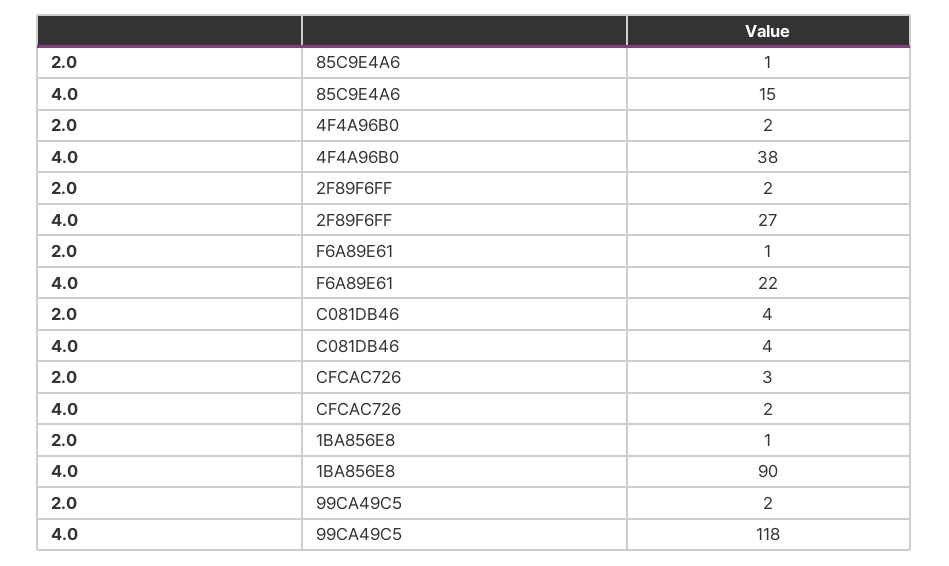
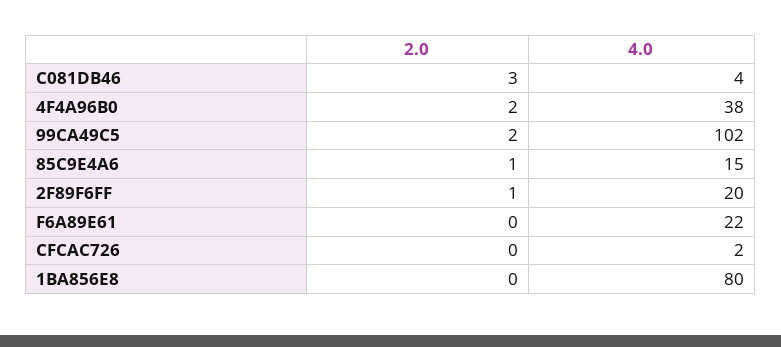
2.0, 2F89F6FF: 2 -> 1
4.0, 2F89F6FF: 27 -> 20
2.0, F6A89E61: 1 -> 0
2.0, C081DB46: 4 -> 3
2.0, CFCAC726: 3 -> 0
2.0, 1BA856E8: 1 -> 0
4.0, 1BA856E8: 90 -> 80
4.0, 99CA49C5: 118 -> 102

